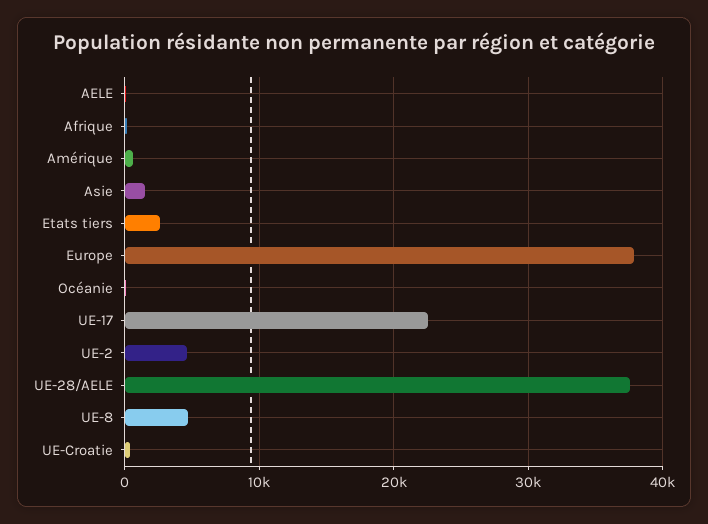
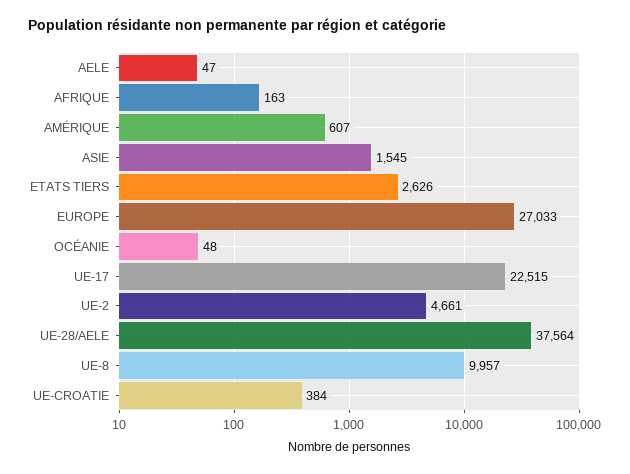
Europe: 38000 -> 27033
UE-8: 5000 -> 9957

